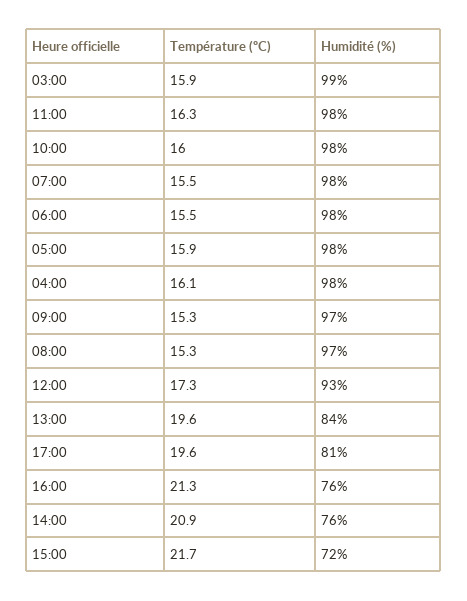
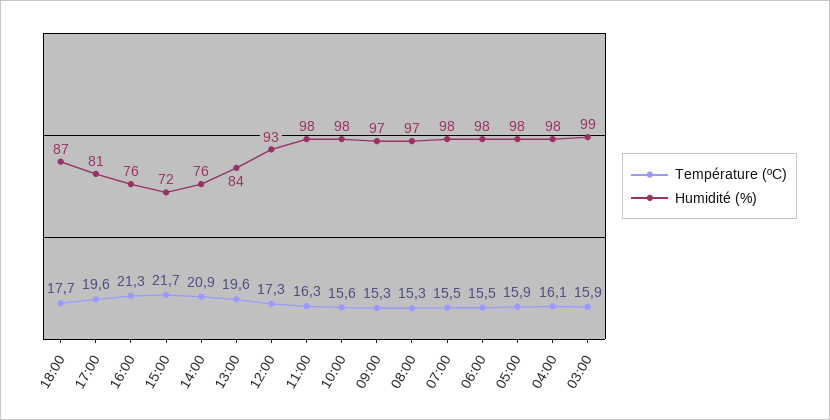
Température (ºC), 10:00: 16 -> 15.6
Température (ºC), 18:00: none -> 17.7
Humidité (%), 18:00: none -> 87

